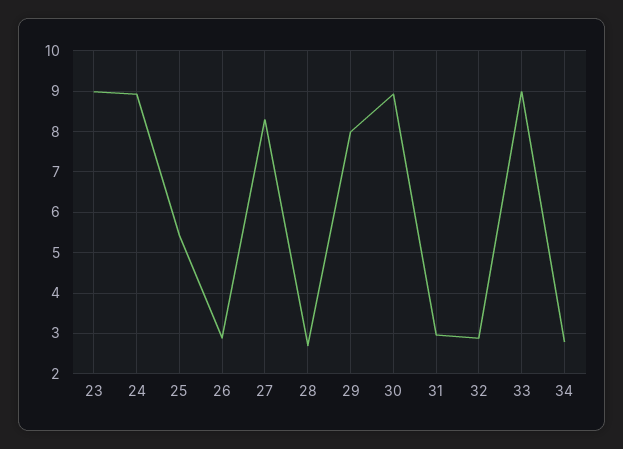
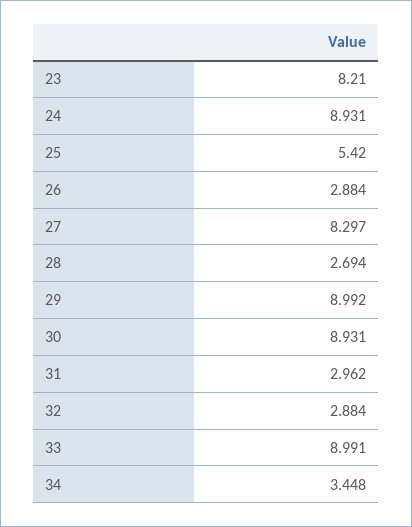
23: 9 -> 8.21
29: 8 -> 8.992
34: 2.8 -> 3.448

